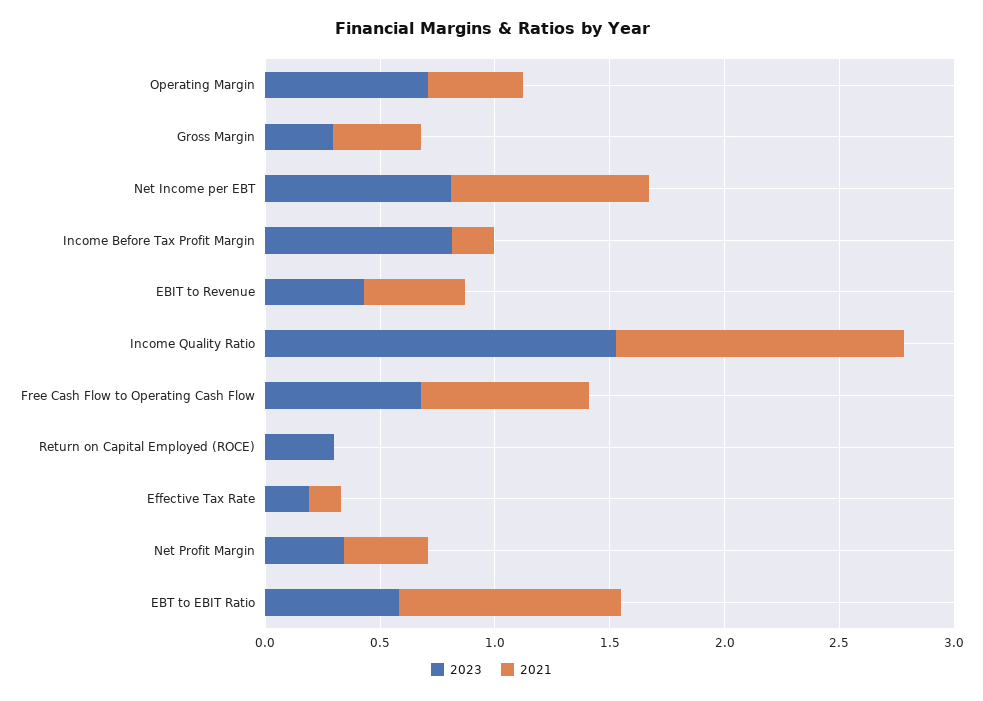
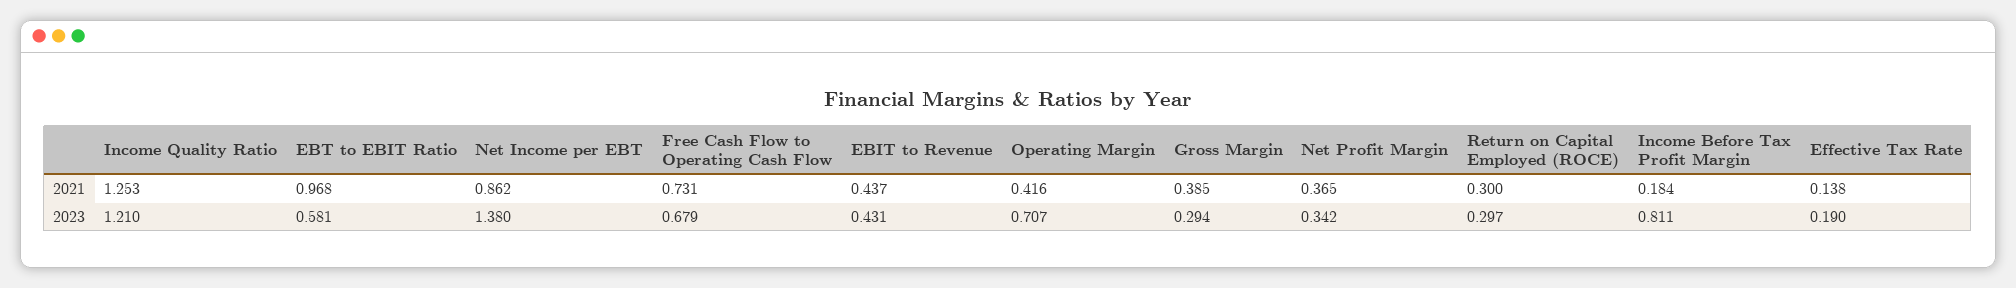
2023, Net Income per EBT: 0.8 -> 1.38
2023, Income Quality Ratio: 1.5 -> 1.21
2021, Return on Capital Employed (ROCE): 0 -> 0.3

